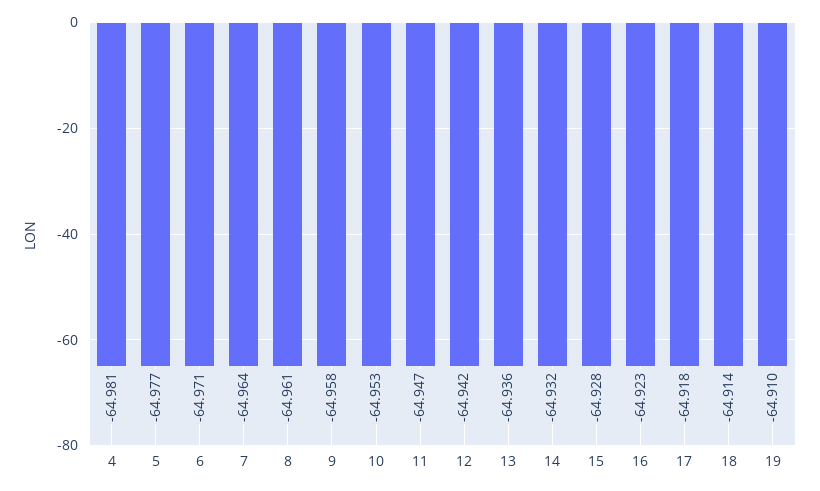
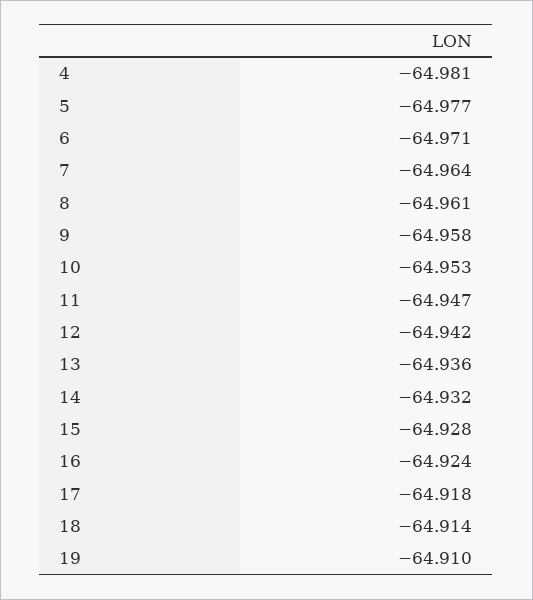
16: -64.923 -> -64.924

